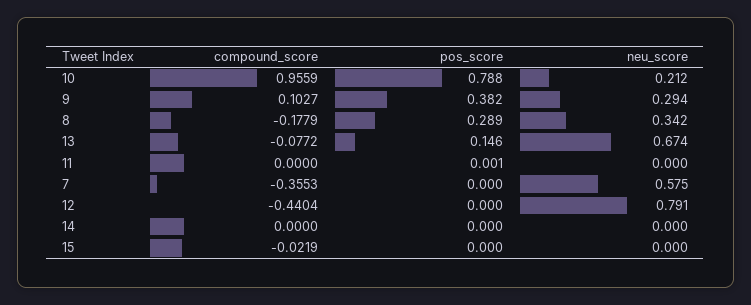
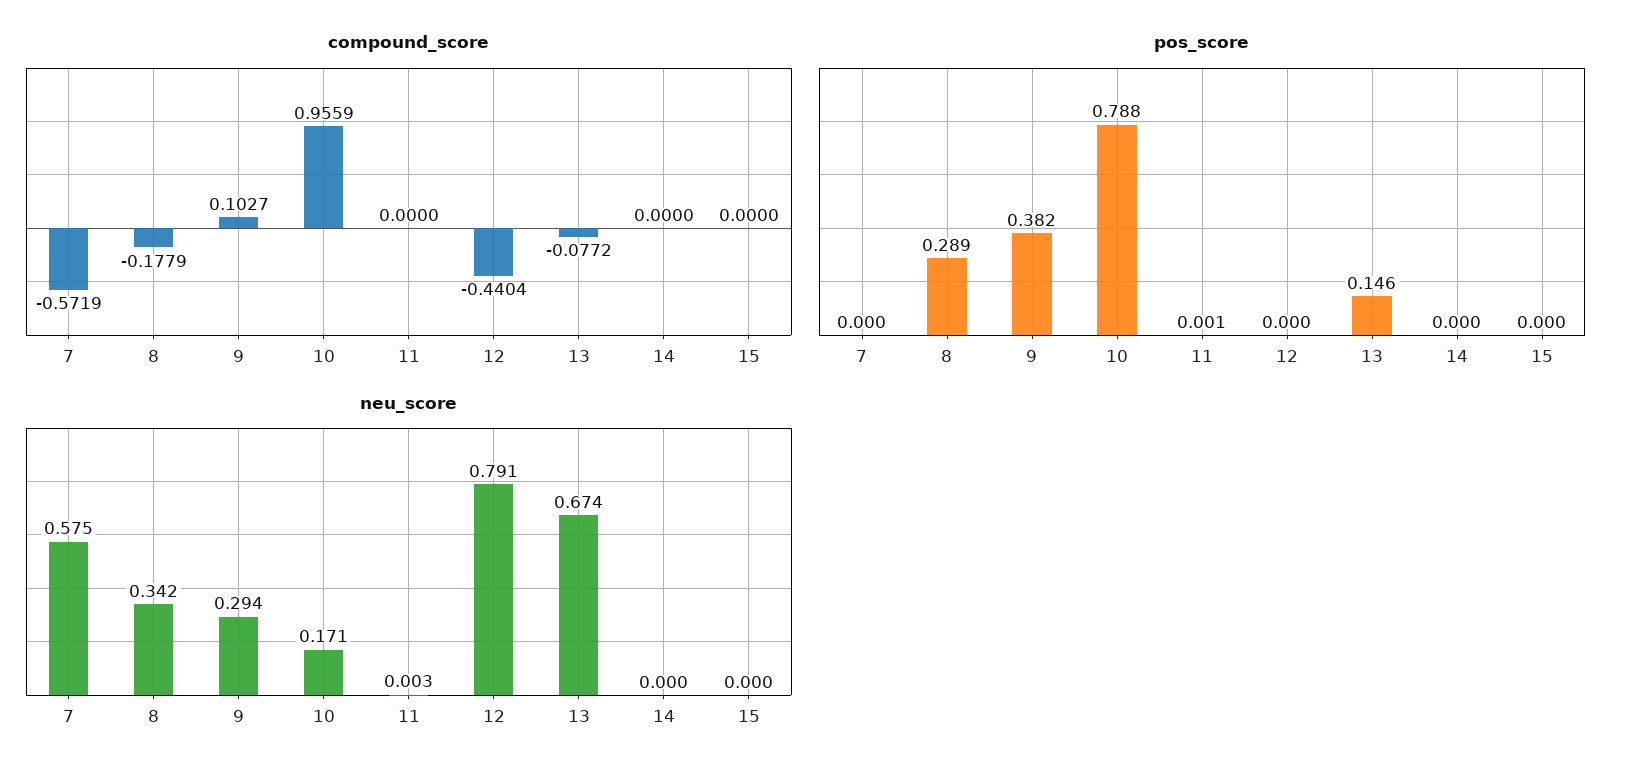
neu_score, 10: 0.212 -> 0.171
neu_score, 11: 0 -> 0.003
compound_score, 7: -0.3553 -> -0.5719
compound_score, 15: -0.0219 -> 0

